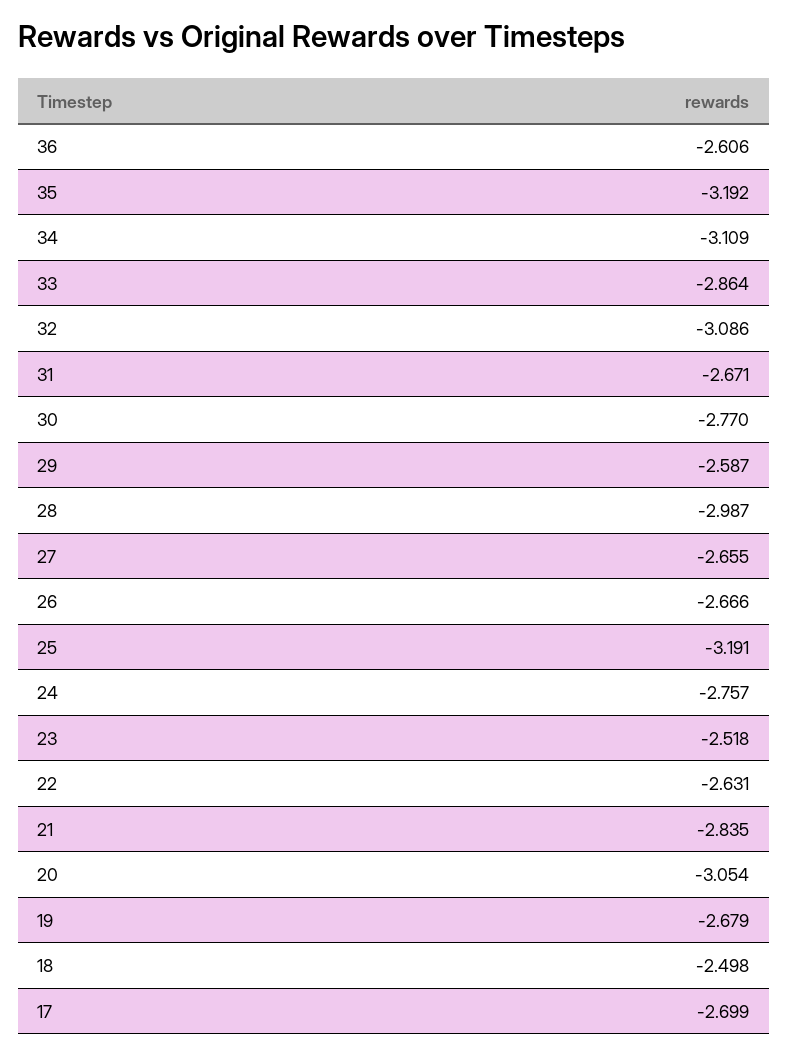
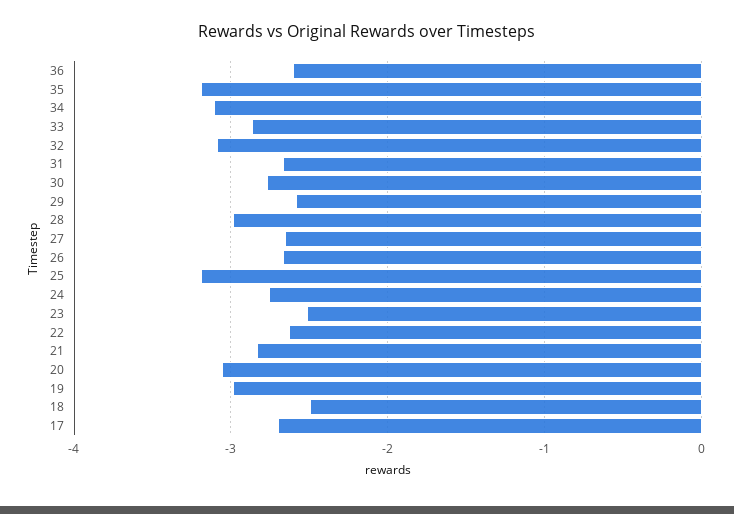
19: -2.679 -> -3

